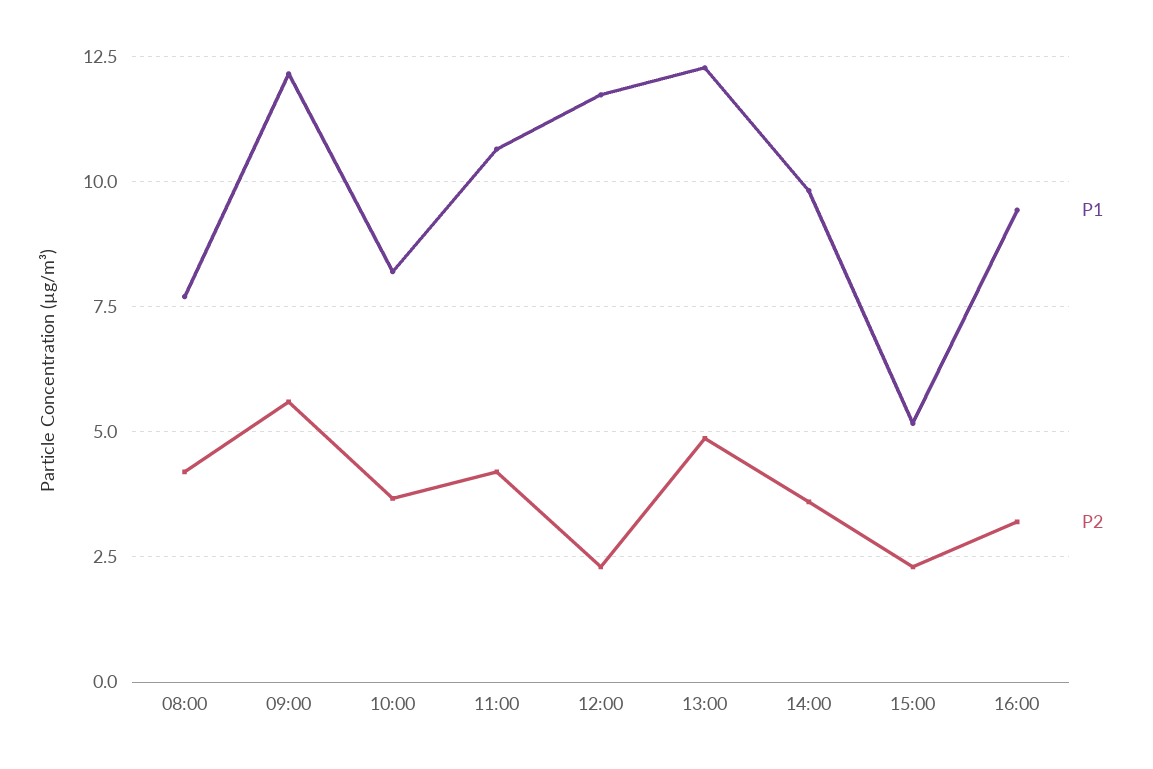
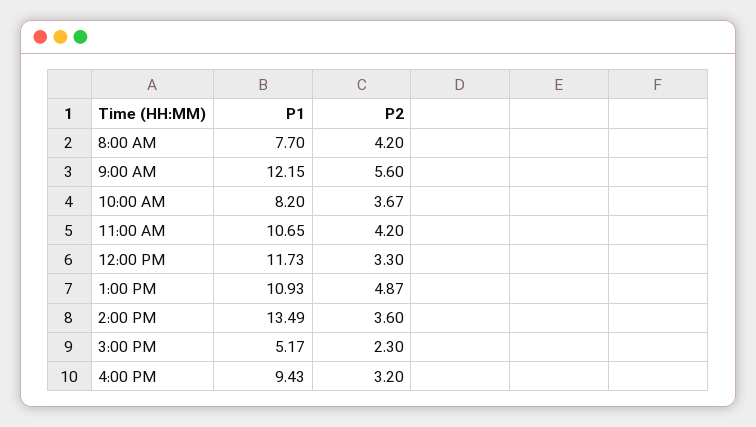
P2, 12:00: 2.25 -> 3.3
P1, 13:00: 12.25 -> 10.93
P1, 14:00: 9.75 -> 13.49

